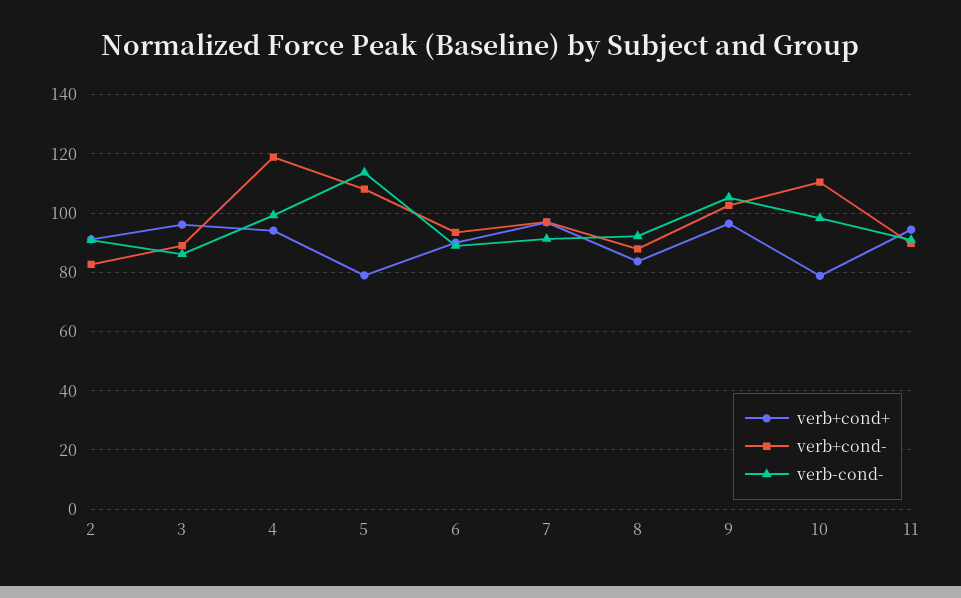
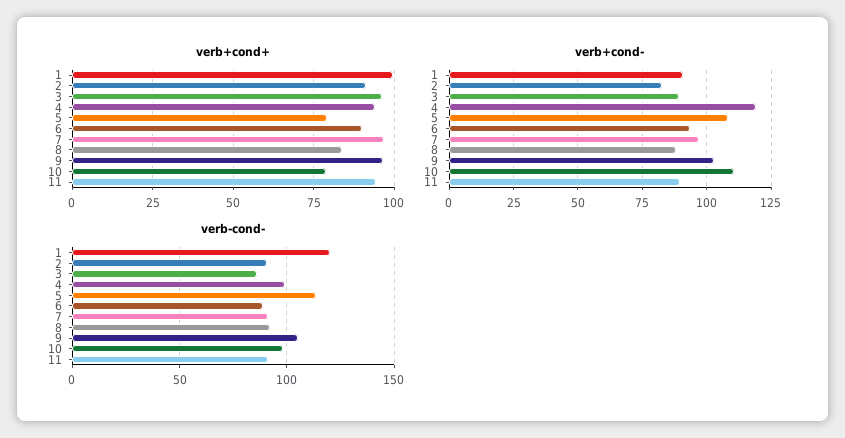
verb+cond+, 1: none -> 100
verb+cond-, 1: none -> 90
verb-cond-, 1: none -> 120

